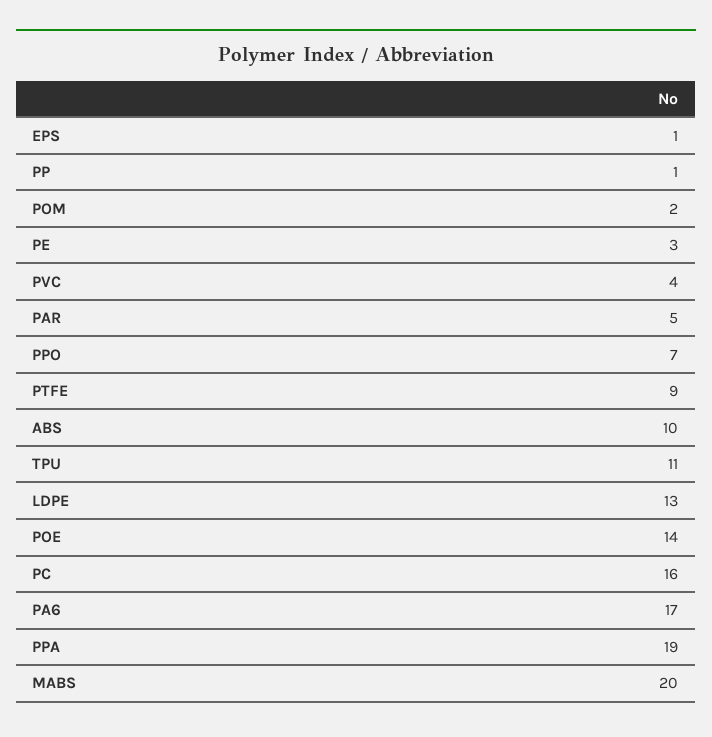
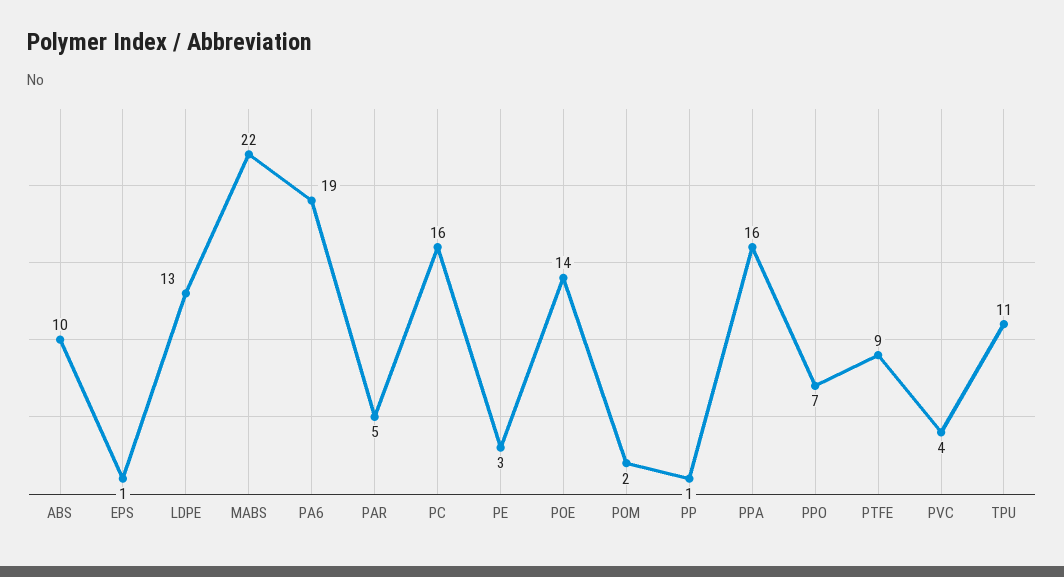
PA6: 17 -> 19
PPA: 19 -> 16
MABS: 20 -> 22

